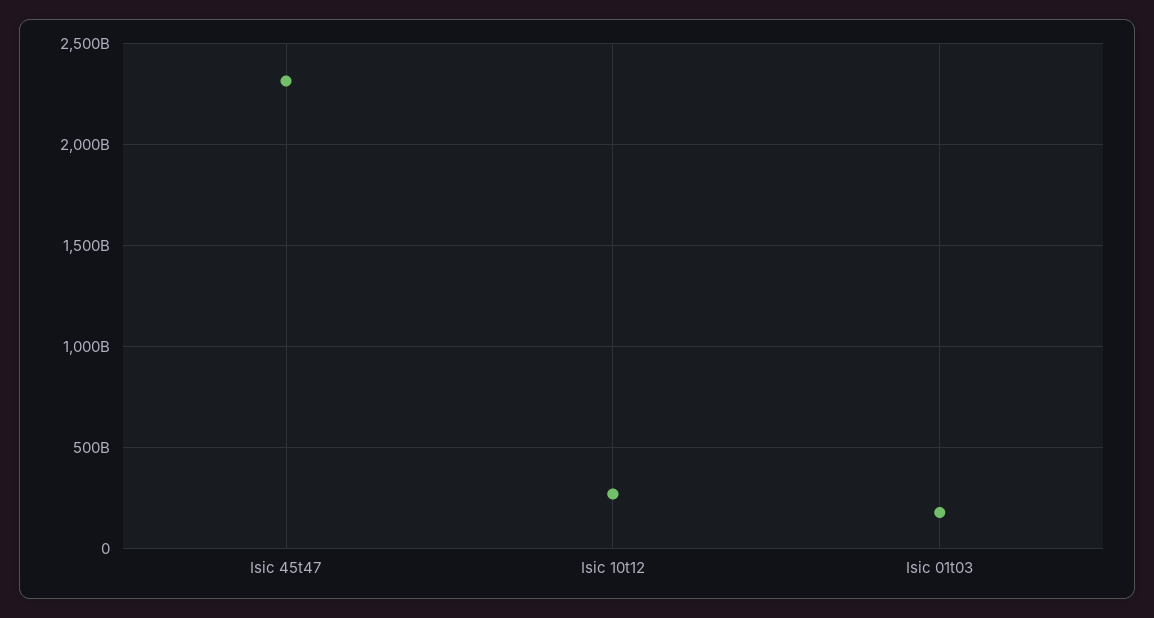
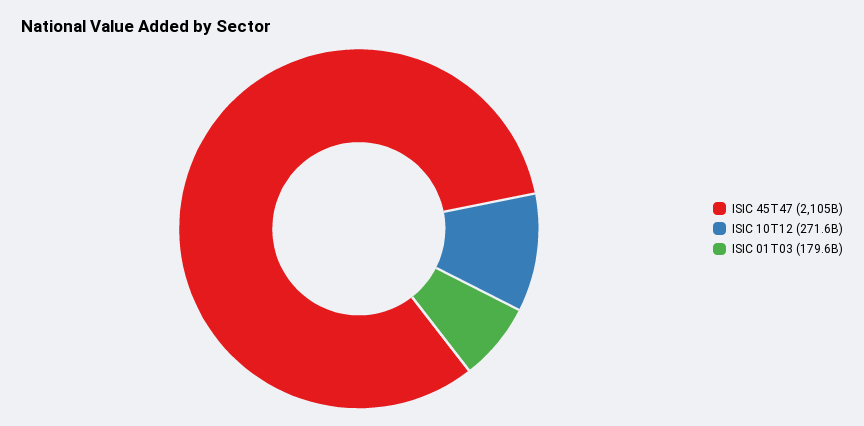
Isic 45t47: 2300000000000 -> 2105000000000

